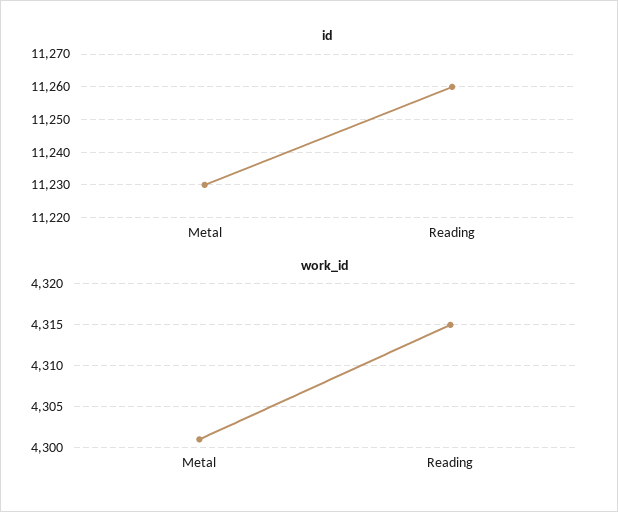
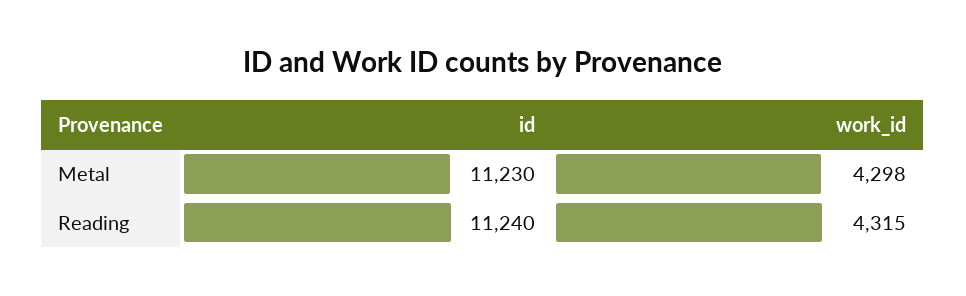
id, Reading: 11260 -> 11240
work_id, Metal: 4301 -> 4298

